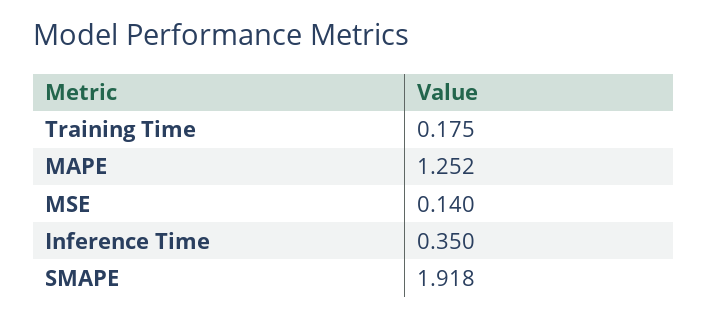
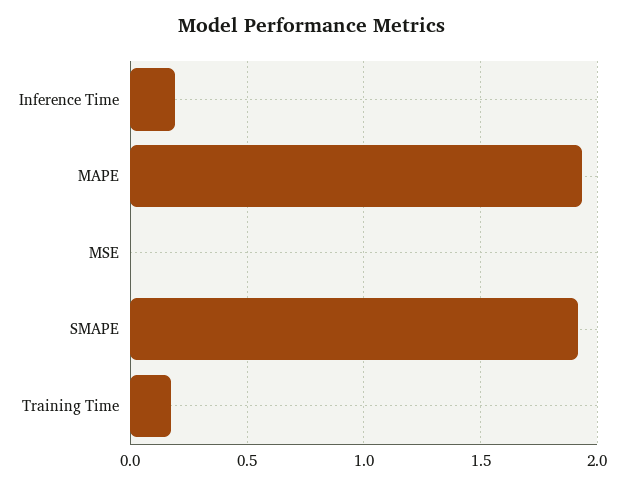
MAPE: 1.252 -> 1.95
MSE: 0.14 -> 0
Inference Time: 0.35 -> 0.2

